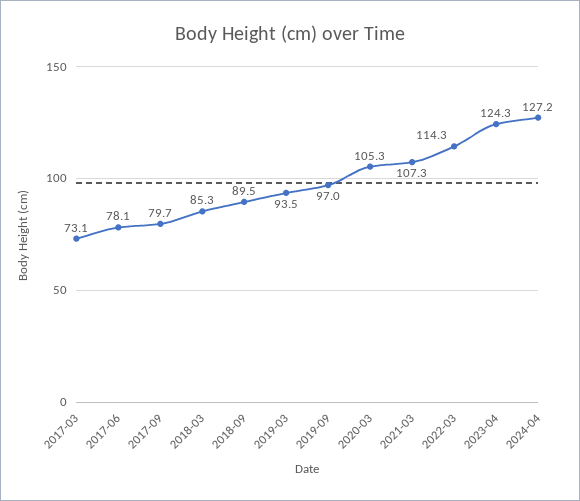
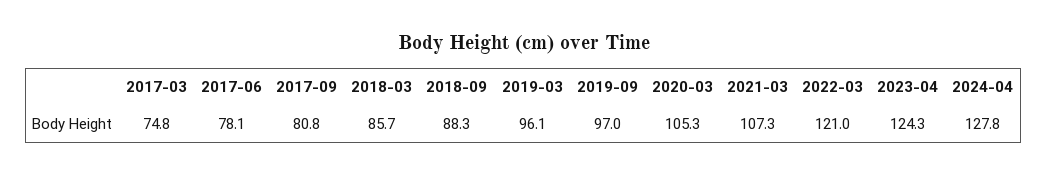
2017-03: 73.1 -> 74.8
2017-09: 79.7 -> 80.8
2018-03: 85.3 -> 85.7
2018-09: 89.5 -> 88.3
2019-03: 93.5 -> 96.1
2022-03: 114.3 -> 121
2024-04: 127.2 -> 127.8

